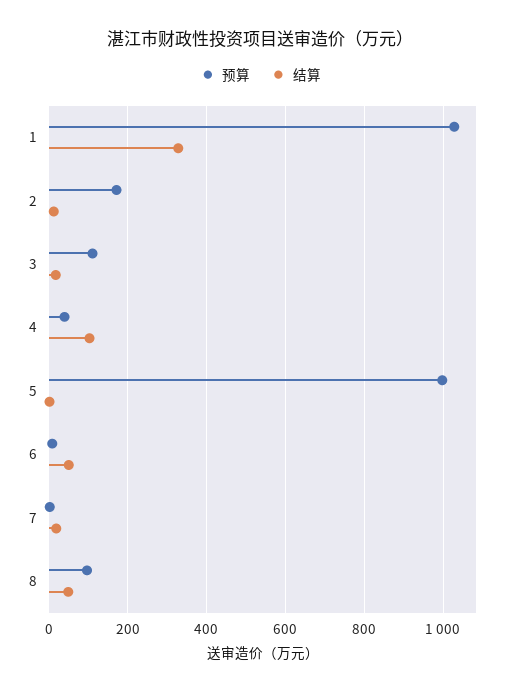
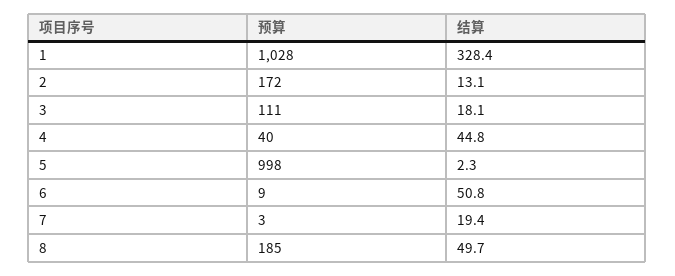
结算, 4: 100 -> 44.8
预算, 8: 100 -> 185

